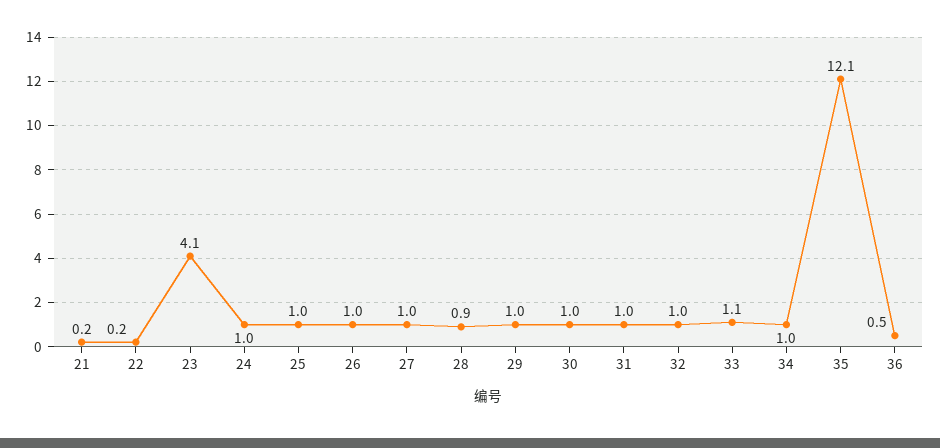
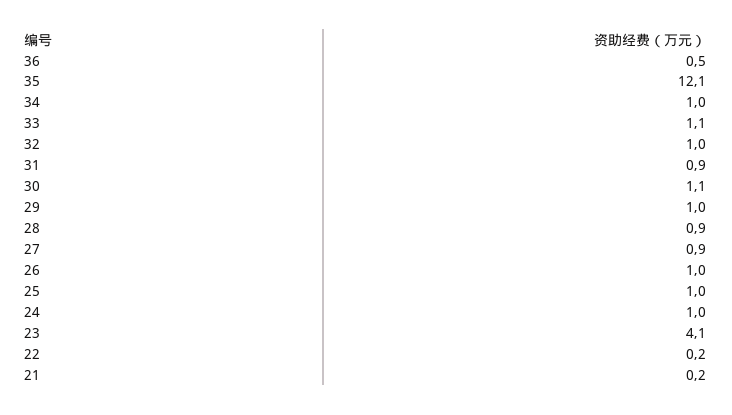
27: 1 -> 0.9
30: 1 -> 1.1
31: 1 -> 0.9

